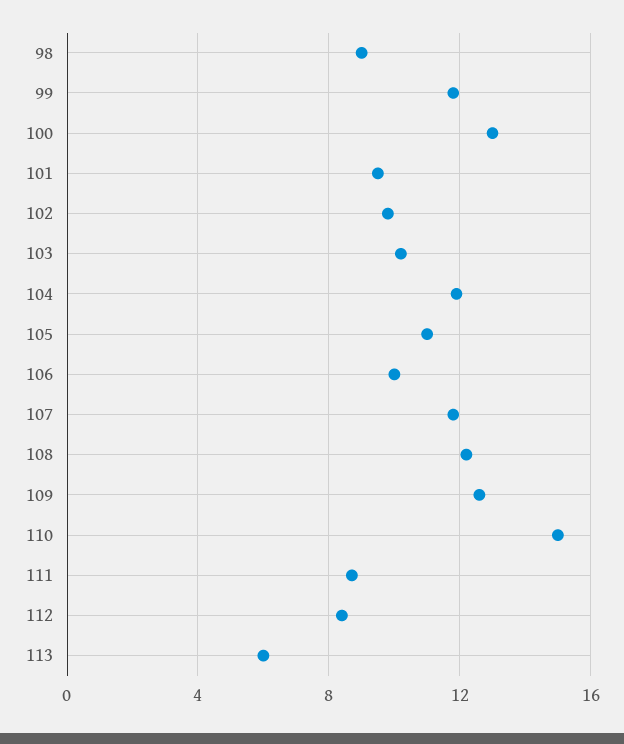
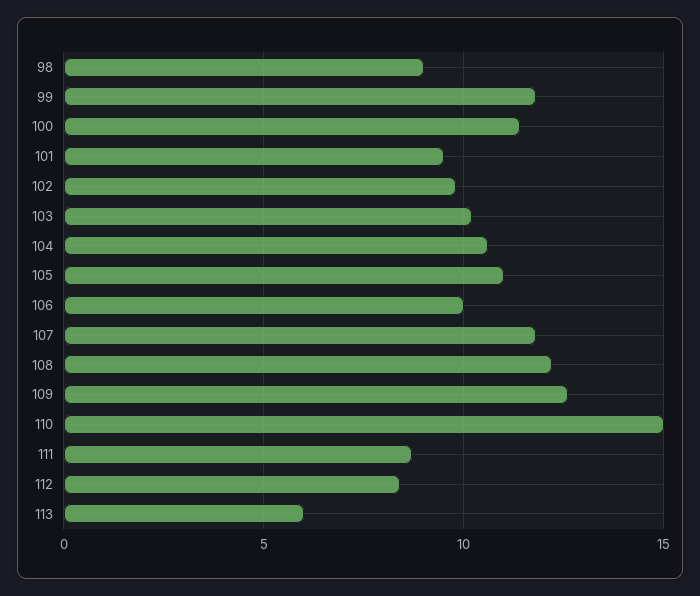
100: 13 -> 11.5
104: 12 -> 10.5

